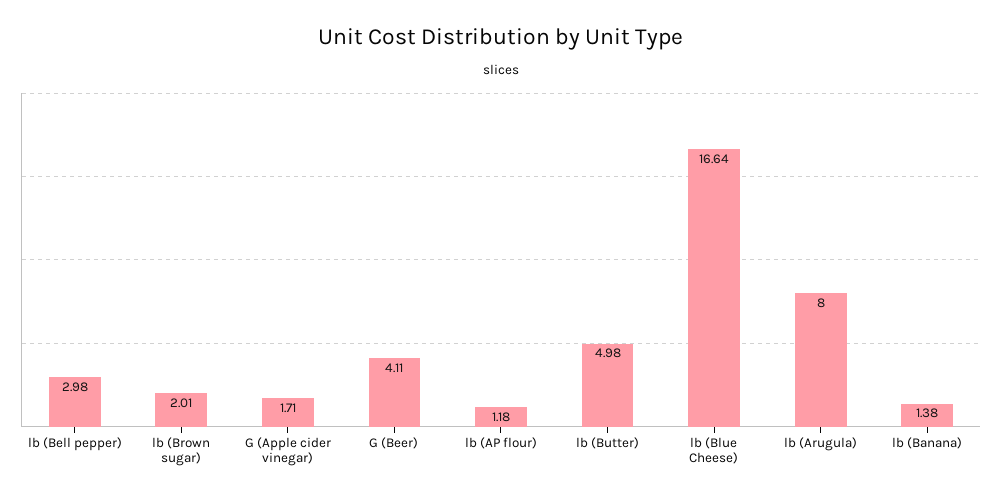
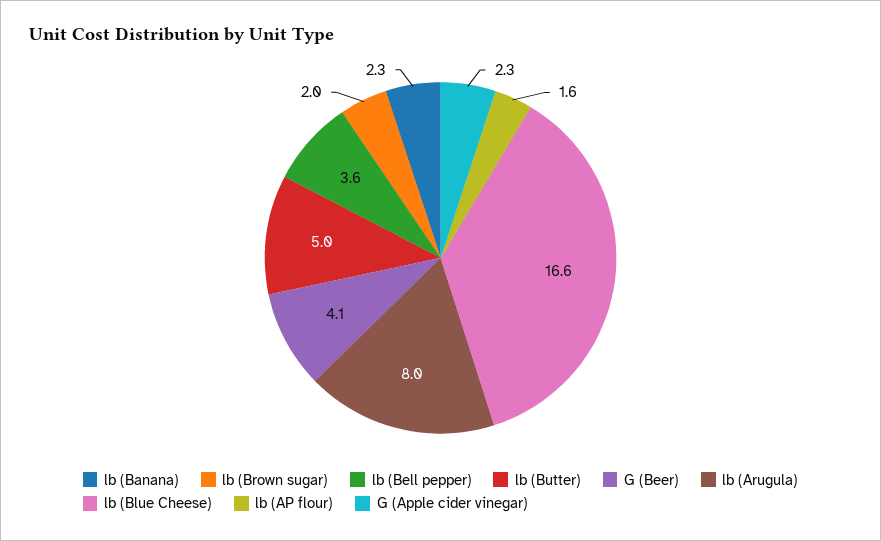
lb (Bell pepper): 2.98 -> 3.6
G (Apple cider vinegar): 1.71 -> 2.3
lb (AP flour): 1.18 -> 1.6
lb (Banana): 1.38 -> 2.3

